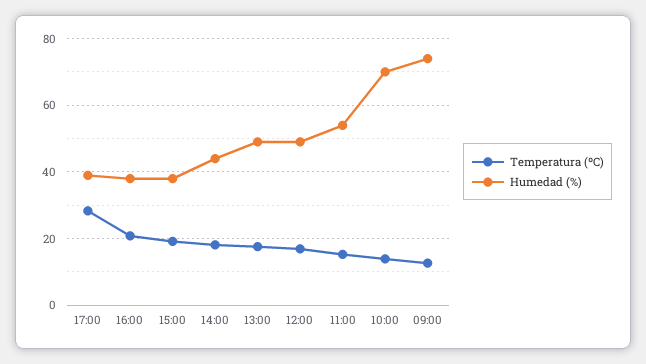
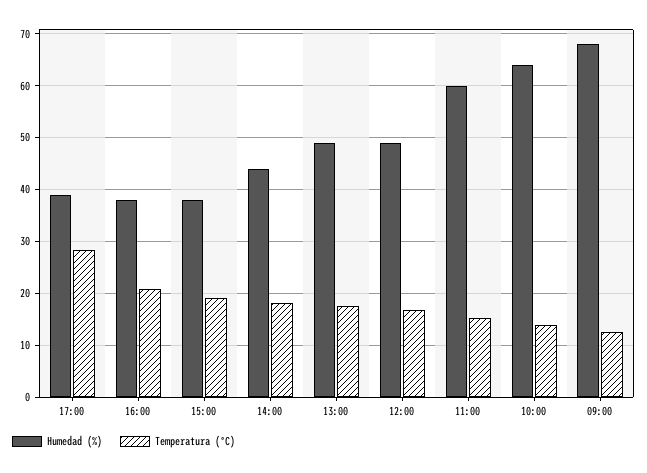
Humedad (%), 11:00: 54 -> 60
Humedad (%), 10:00: 70 -> 64
Humedad (%), 09:00: 74 -> 68

